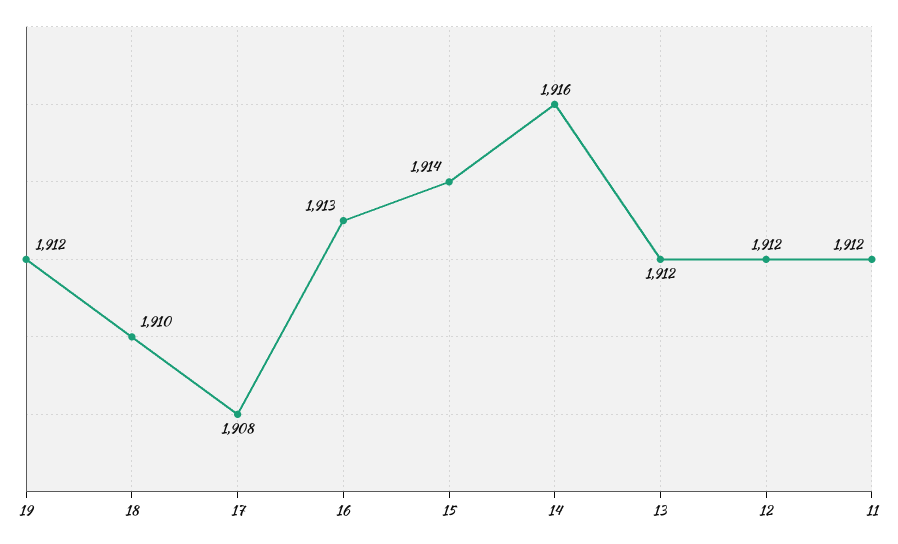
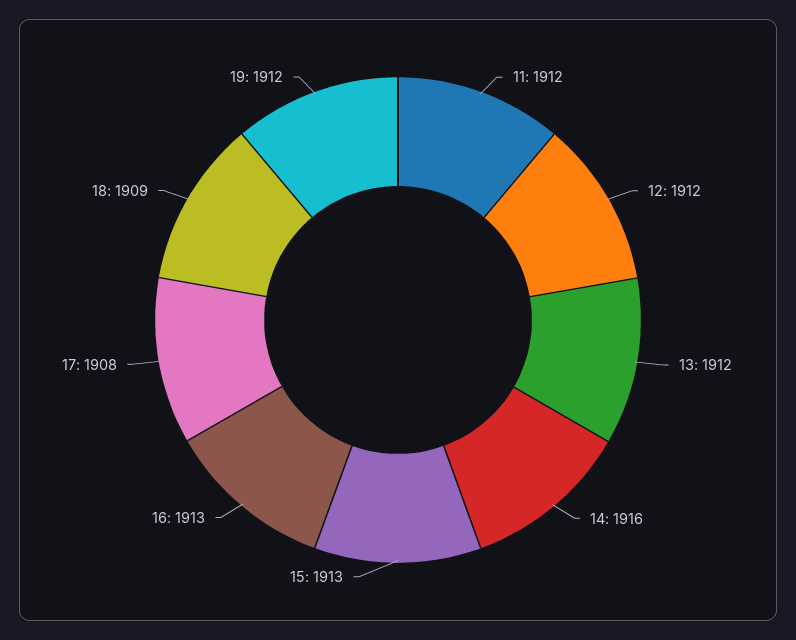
18: 1910 -> 1909
15: 1914 -> 1913

